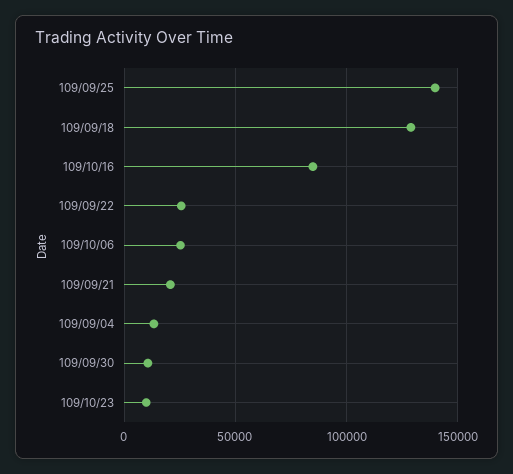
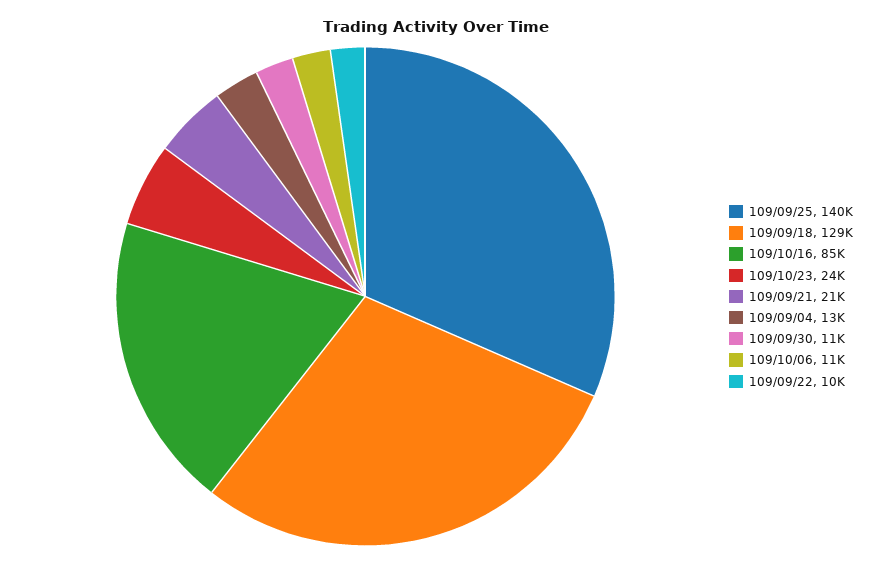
109/09/22: 25000 -> 10000
109/10/06: 25000 -> 11000
109/10/23: 10000 -> 24000

